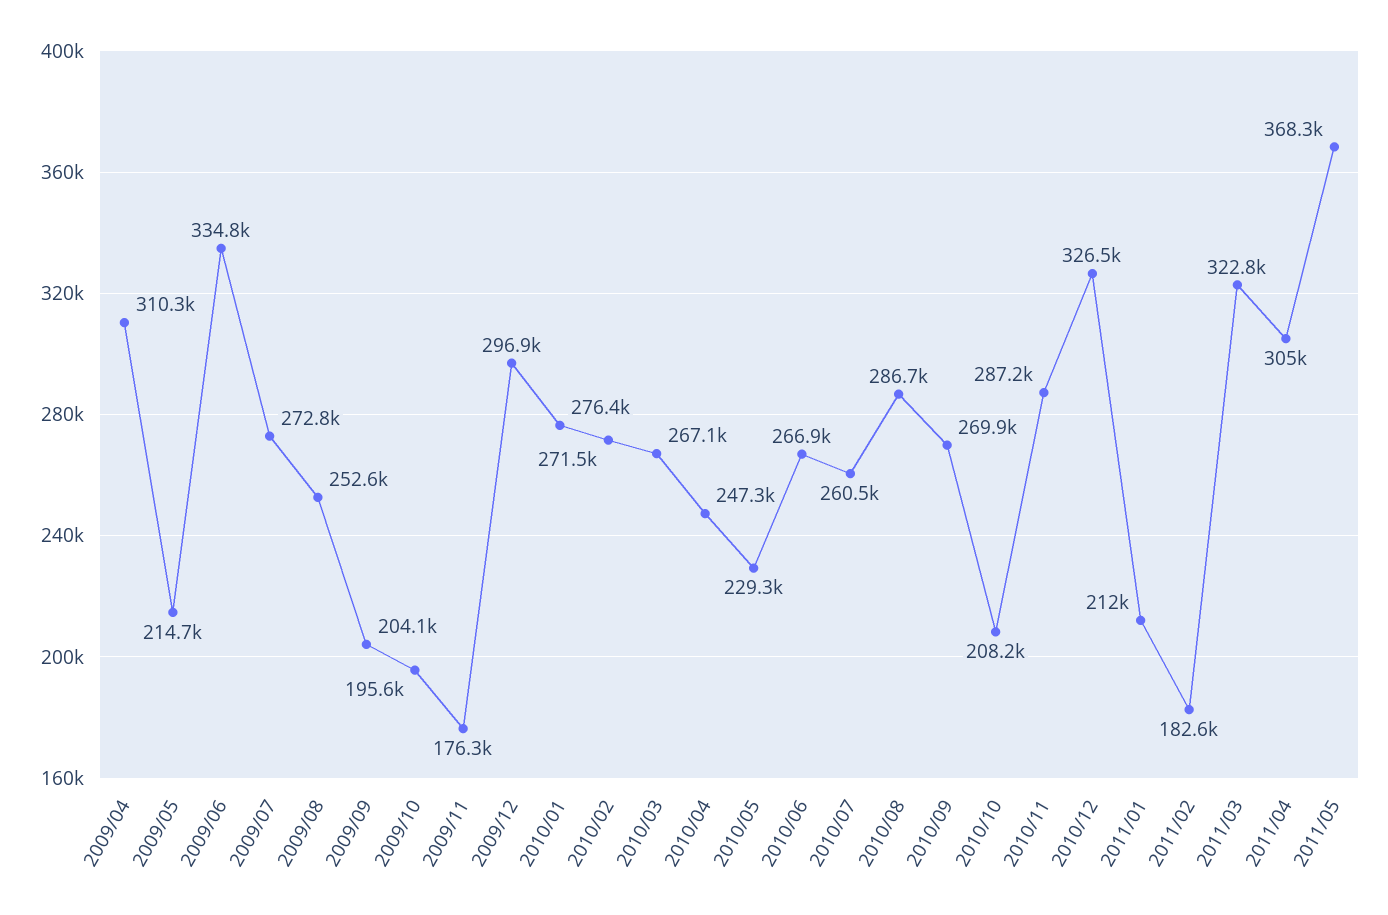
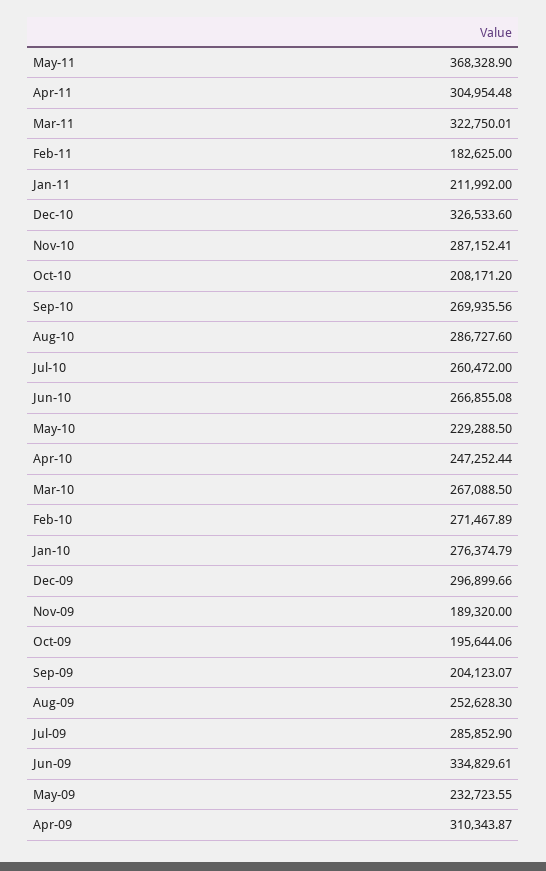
2009/05: 214700 -> 232723.55
2009/07: 272800 -> 285852.9
2009/11: 176300 -> 189320

